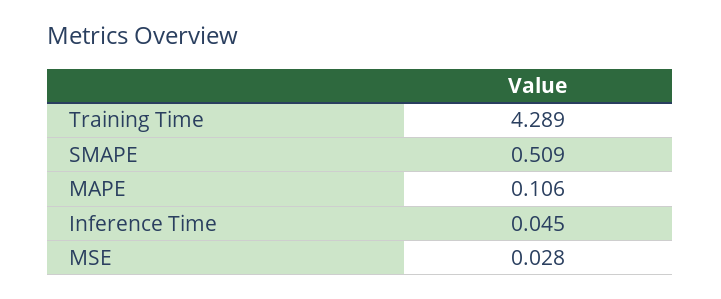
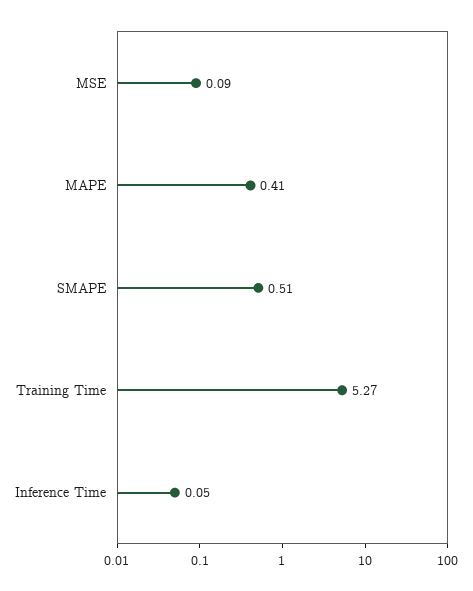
Training Time: 4.289 -> 5.27
MAPE: 0.106 -> 0.41
MSE: 0.028 -> 0.09

